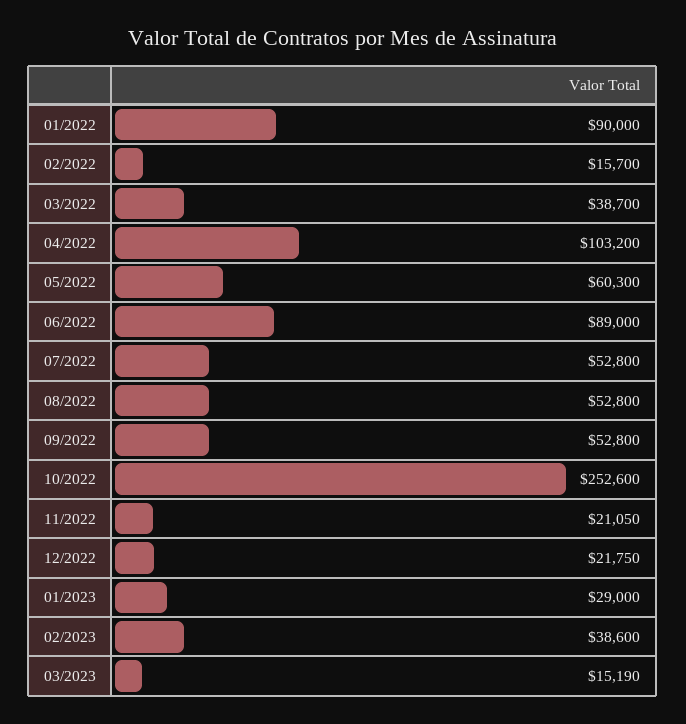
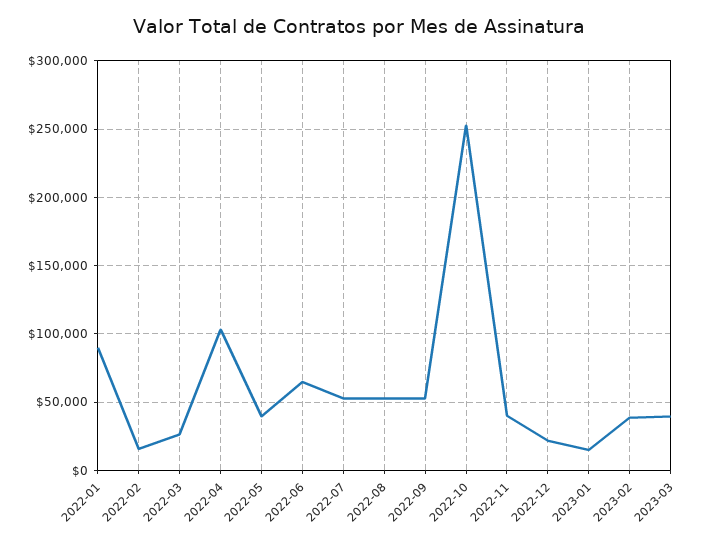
03/2022: 38700 -> 25000
05/2022: 60300 -> 40000
06/2022: 89000 -> 65000
11/2022: 21050 -> 40000
01/2023: 29000 -> 15000
03/2023: 15190 -> 40000

